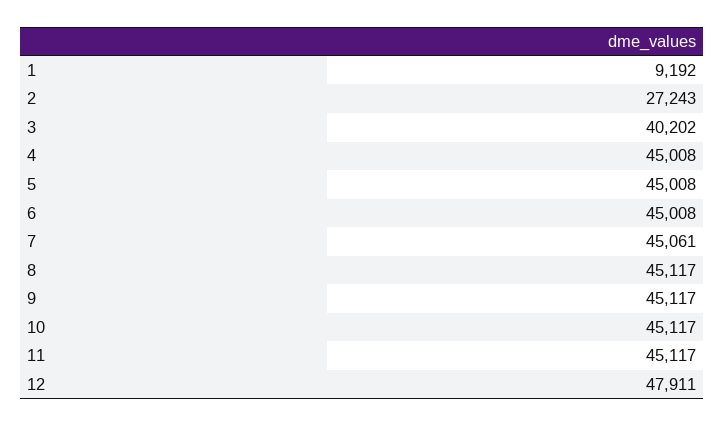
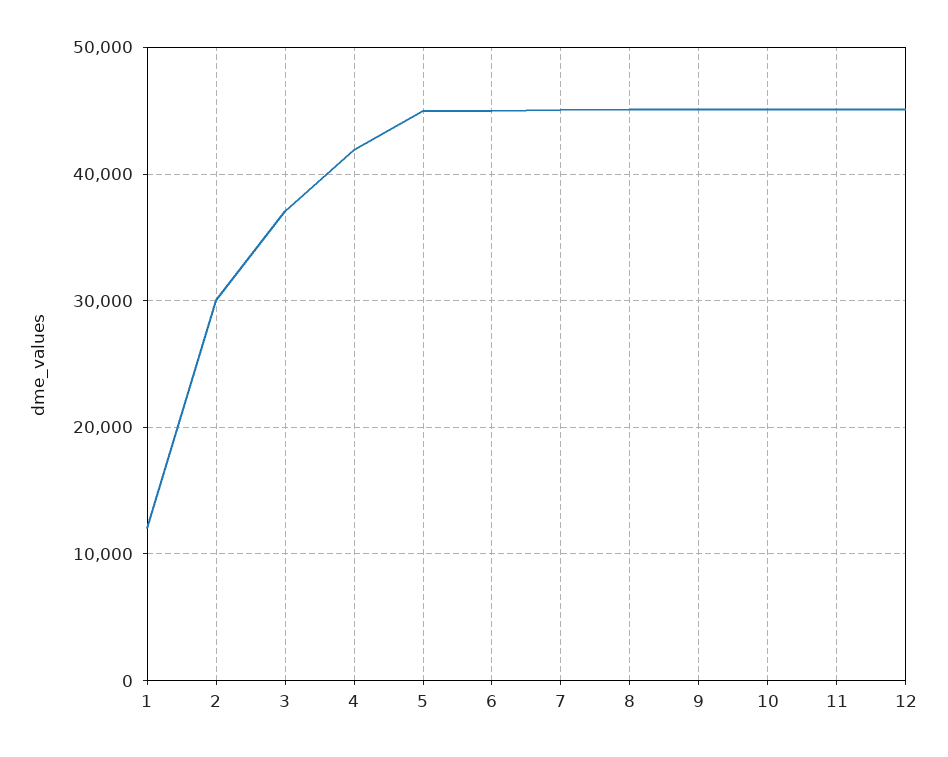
1: 9192 -> 12000
2: 27243 -> 30000
3: 40202 -> 37000
4: 45008 -> 42000
12: 47911 -> 45000

